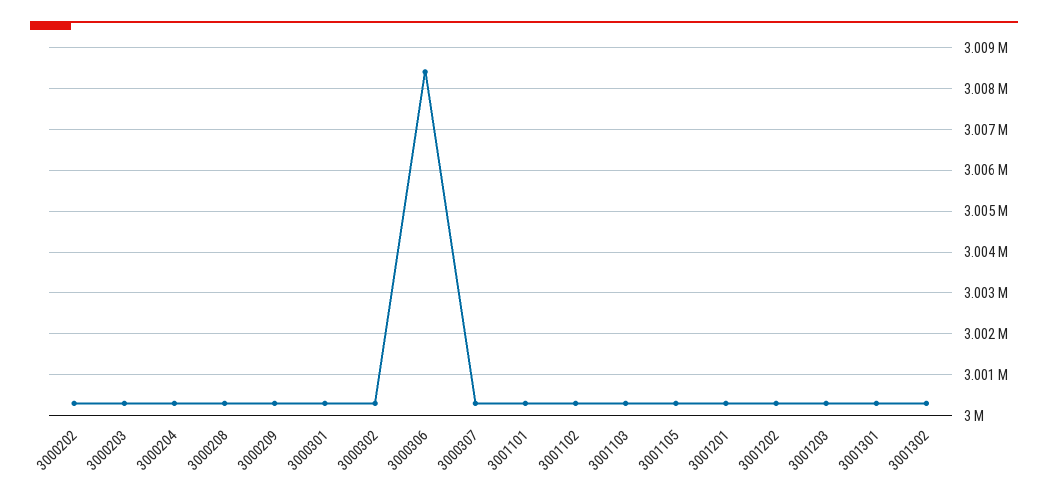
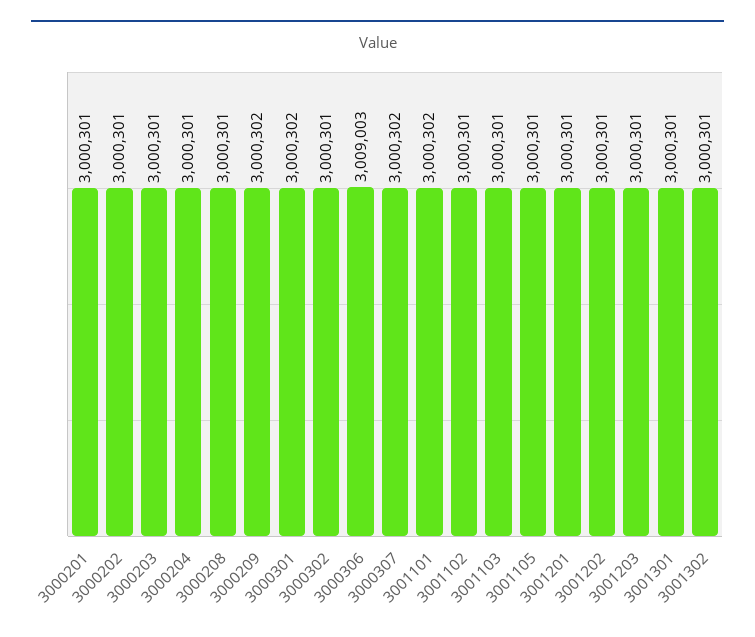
3000306: 3008400 -> 3009003
3000201: none -> 3000301

